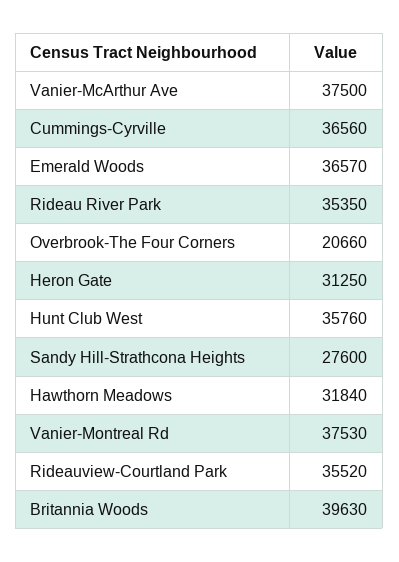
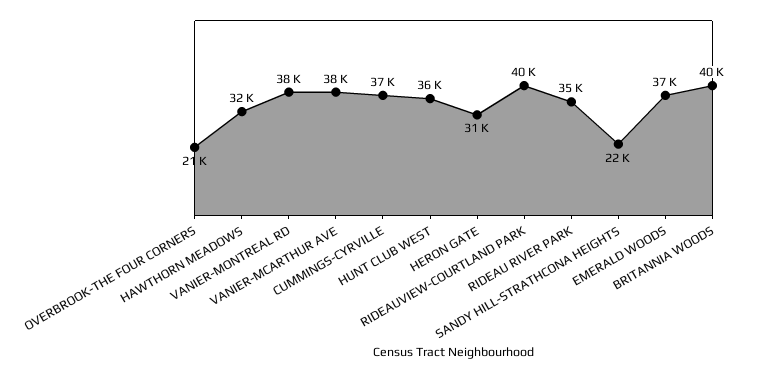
Sandy Hill-Strathcona Heights: 27600 -> 22000
Rideauview-Courtland Park: 35520 -> 40000

